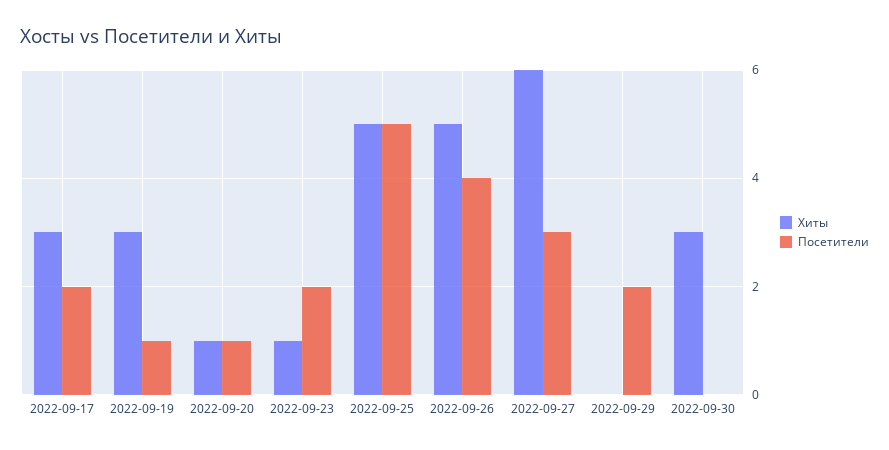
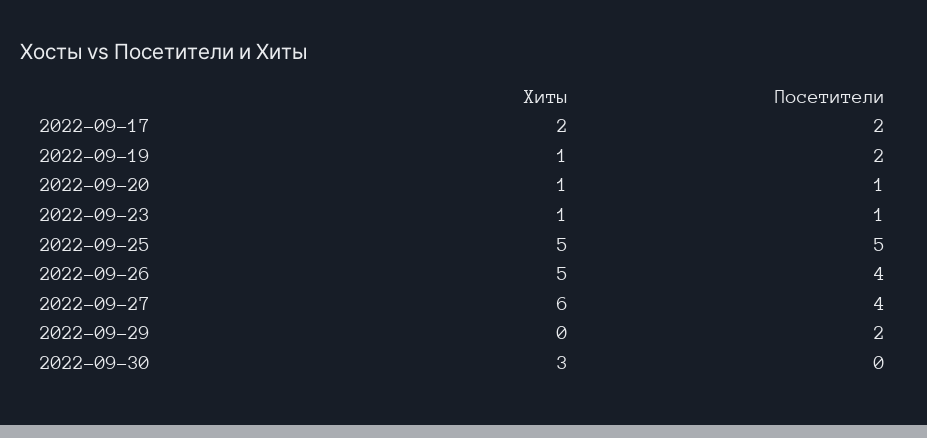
Хиты, 2022-09-17: 3 -> 2
Хиты, 2022-09-19: 3 -> 1
Посетители, 2022-09-19: 1 -> 2
Посетители, 2022-09-23: 2 -> 1
Посетители, 2022-09-27: 3 -> 4

